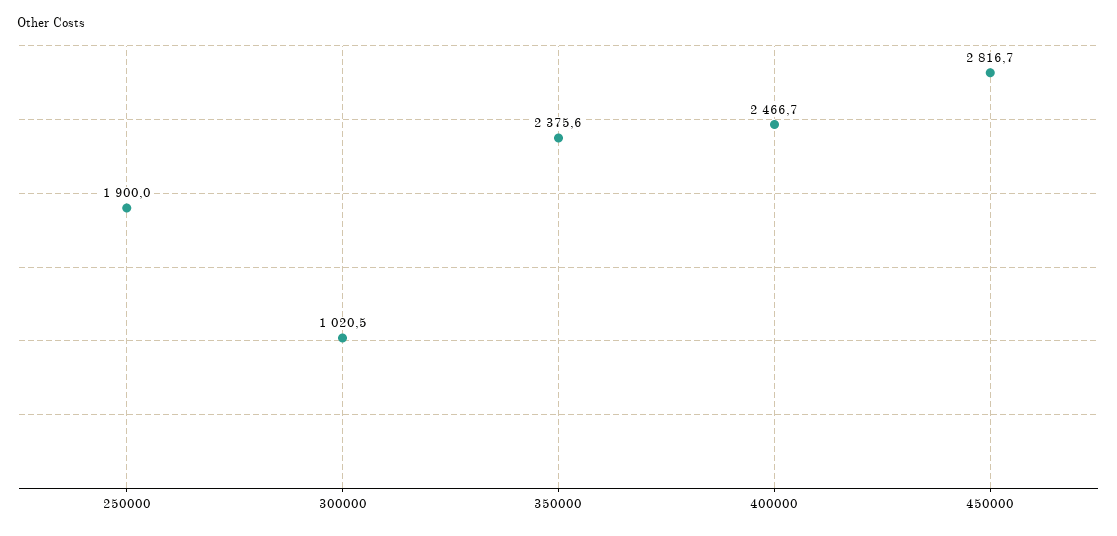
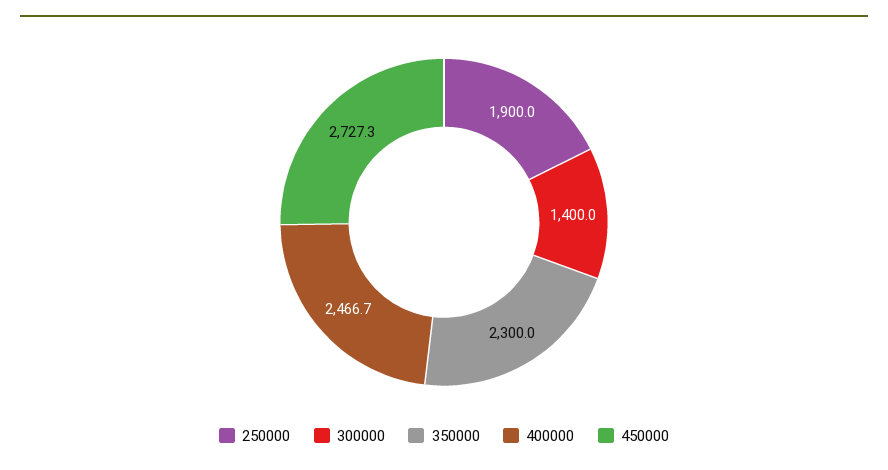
300000: 1020.5 -> 1400
350000: 2375.6 -> 2300
450000: 2816.7 -> 2727.3

